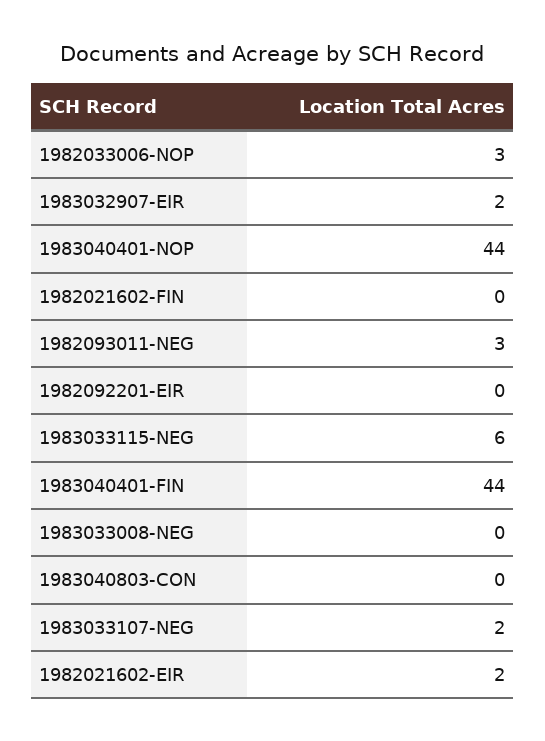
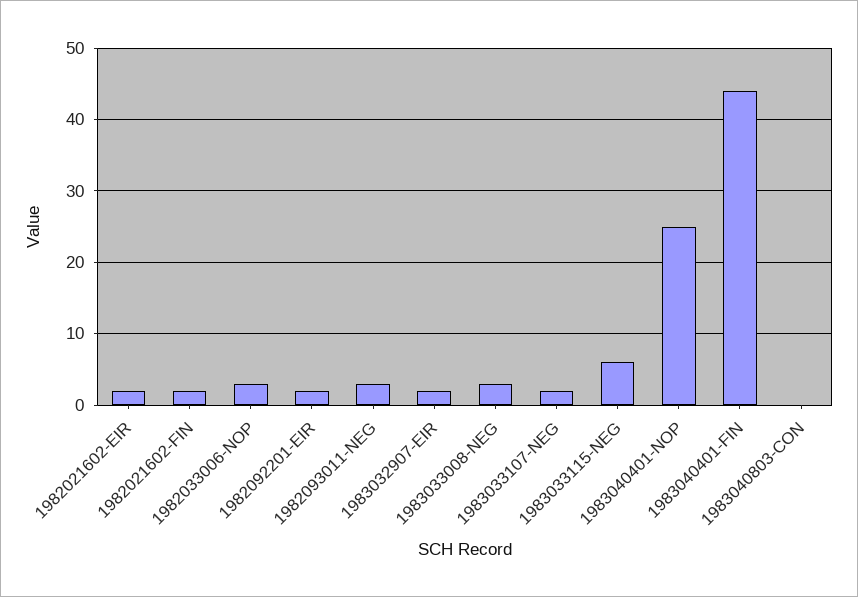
1983040401-NOP: 44 -> 25
1982021602-FIN: 0 -> 2
1982092201-EIR: 0 -> 2
1983033008-NEG: 0 -> 3

